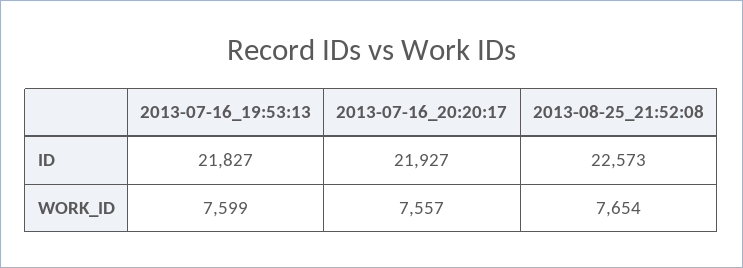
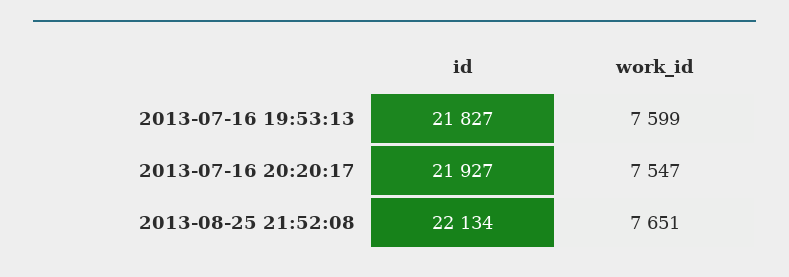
2013-08-25_21:52:08, ID: 22573 -> 22134
2013-07-16_20:20:17, WORK_ID: 7557 -> 7547
2013-08-25_21:52:08, WORK_ID: 7654 -> 7651

